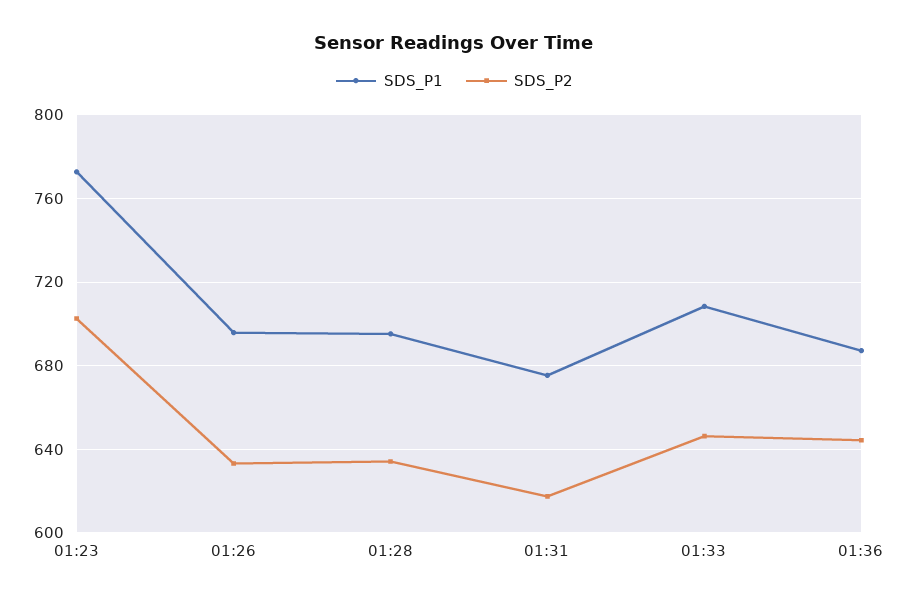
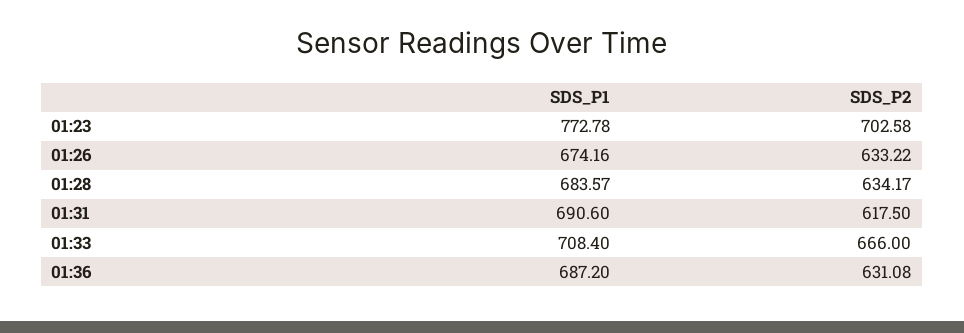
SDS_P1, 01:26: 695 -> 674.16
SDS_P1, 01:28: 695 -> 683.57
SDS_P1, 01:31: 675 -> 690.6
SDS_P2, 01:33: 645 -> 666
SDS_P2, 01:36: 645 -> 631.08

